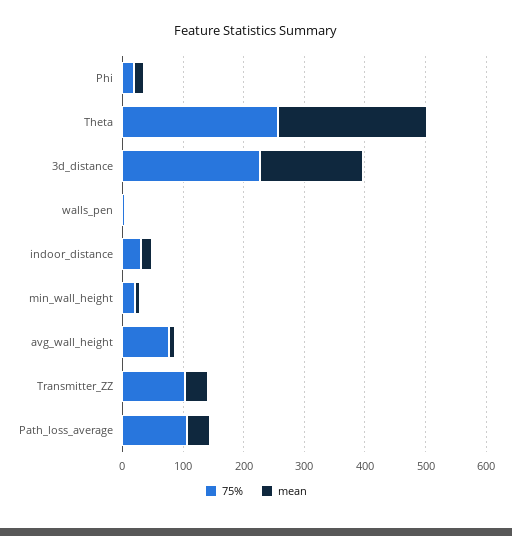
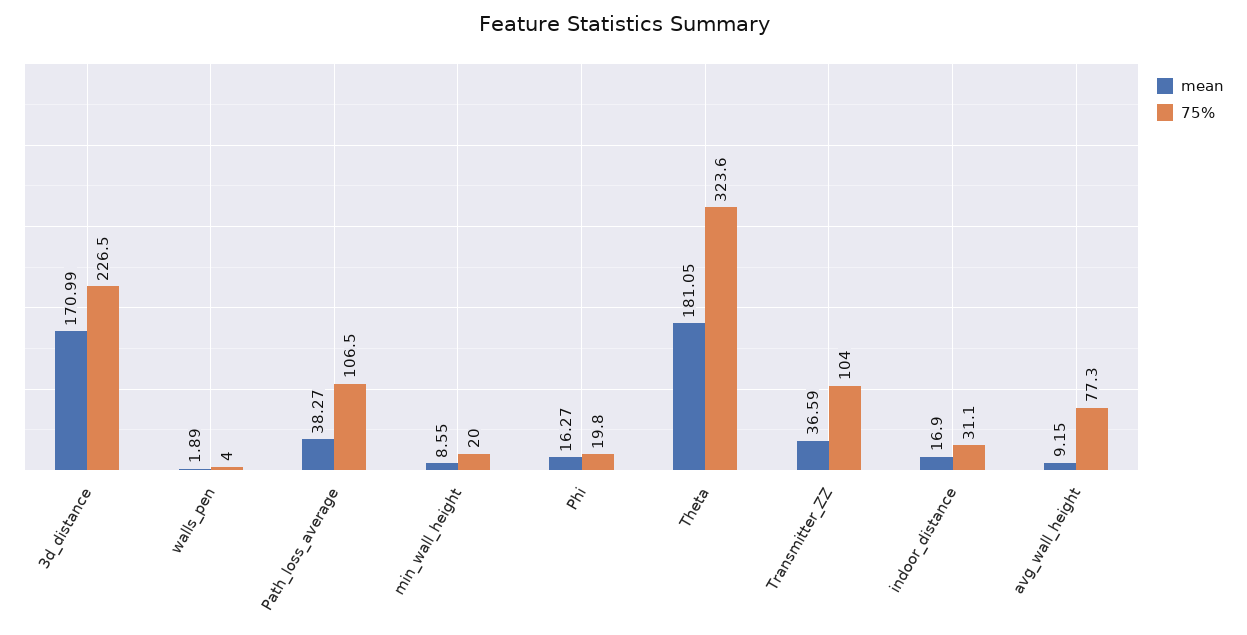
75%, Theta: 260 -> 323.6
mean, Theta: 240 -> 181.05

